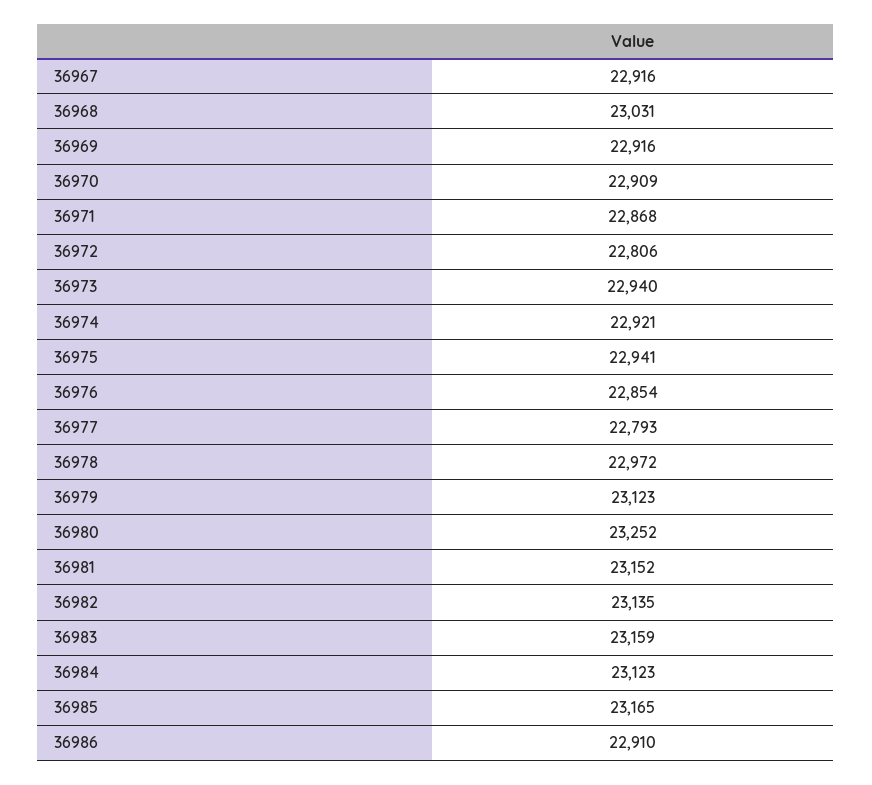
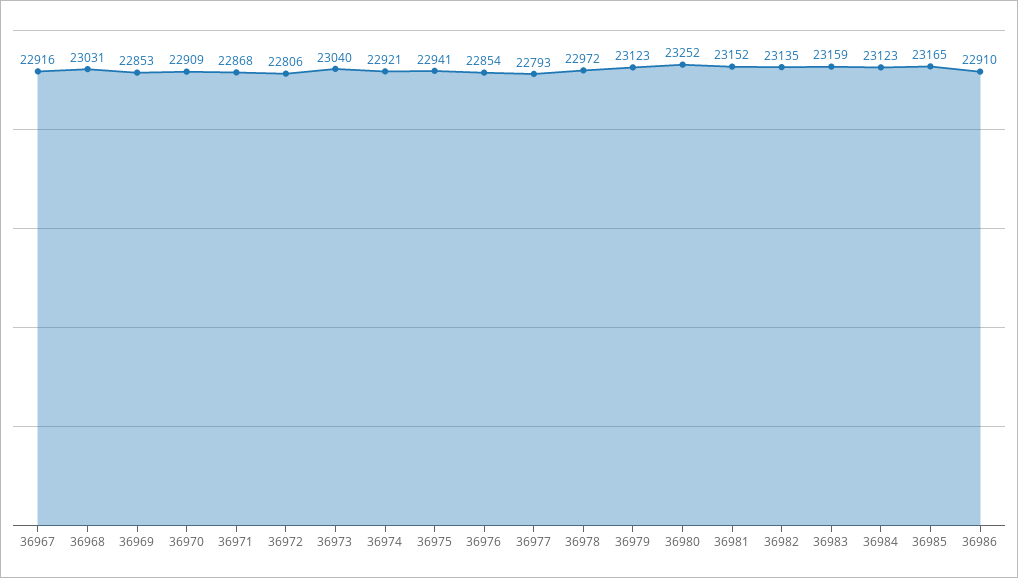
36969: 22916 -> 22853
36973: 22940 -> 23040

